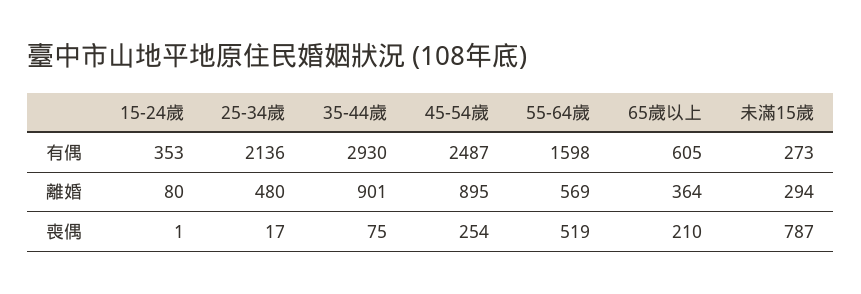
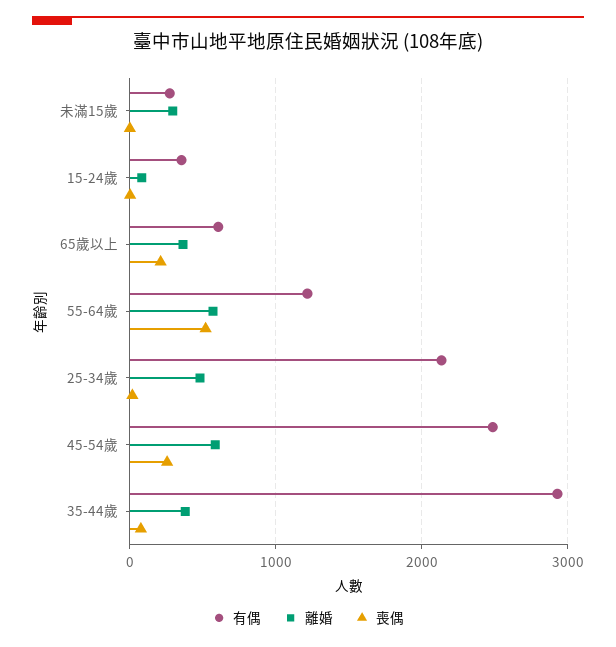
有偶, 55-64歲: 1598 -> 1200
離婚, 35-44歲: 901 -> 400
離婚, 45-54歲: 895 -> 600
喪偶, 未滿15歲: 787 -> 0

